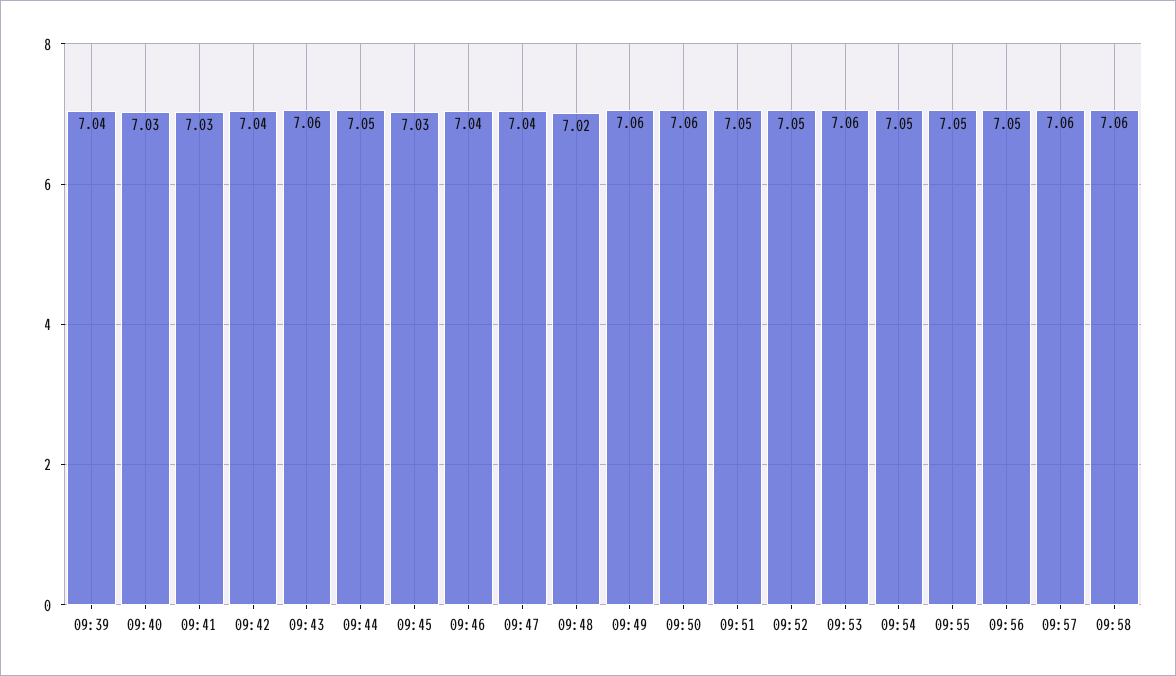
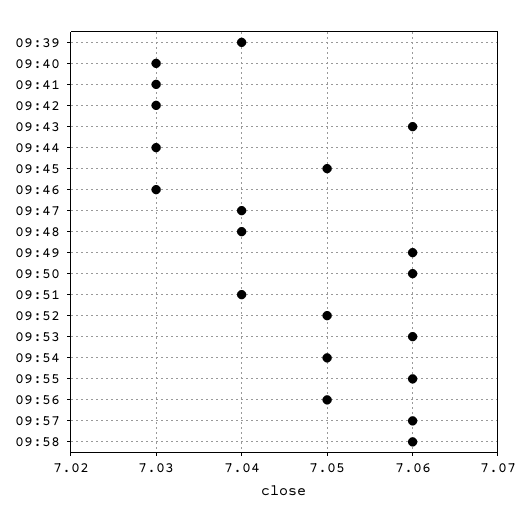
09:42: 7.04 -> 7.03
09:44: 7.05 -> 7.03
09:45: 7.03 -> 7.05
09:46: 7.04 -> 7.03
09:48: 7.02 -> 7.04
09:51: 7.05 -> 7.04
09:55: 7.05 -> 7.06

